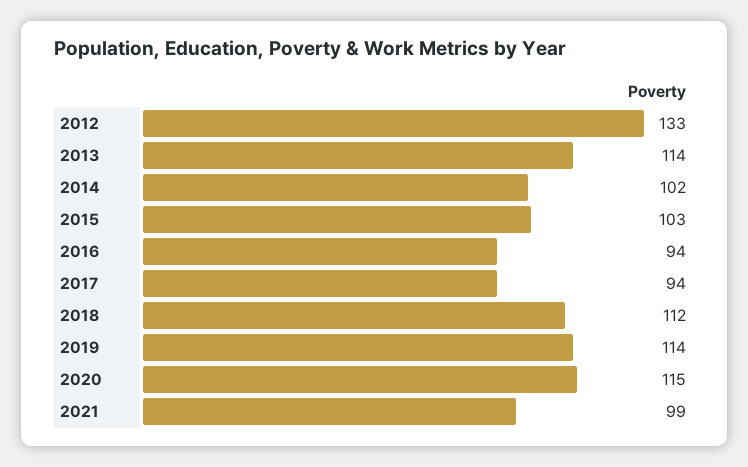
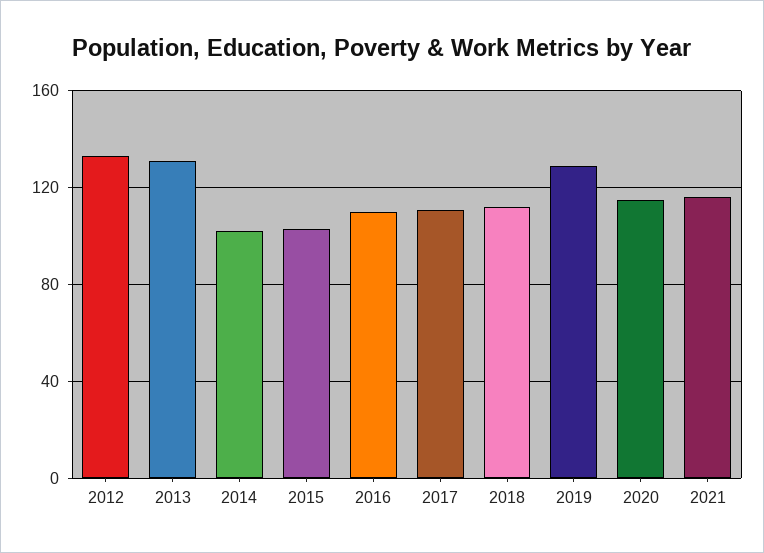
2013: 114 -> 130
2016: 94 -> 110
2017: 94 -> 110
2019: 114 -> 130
2021: 99 -> 115

